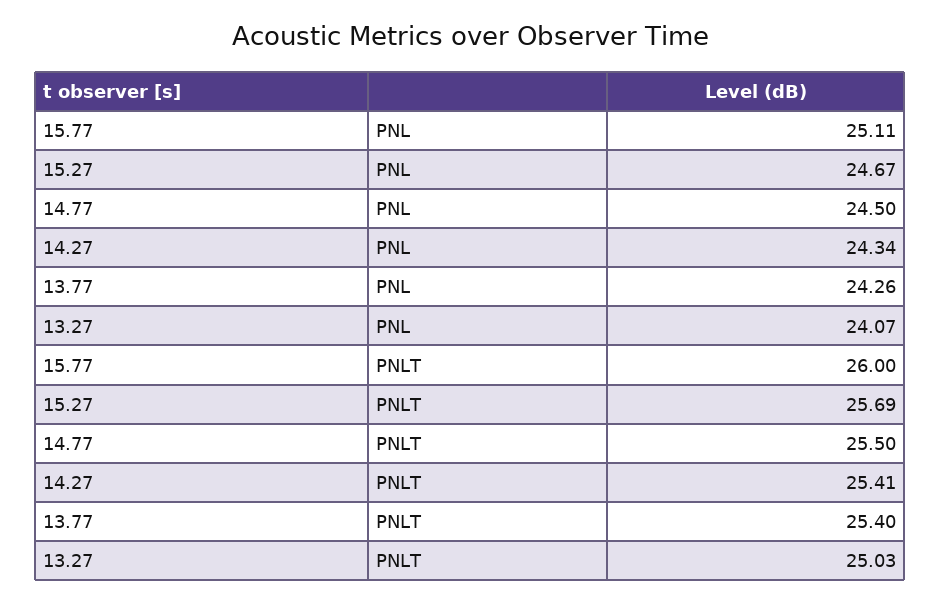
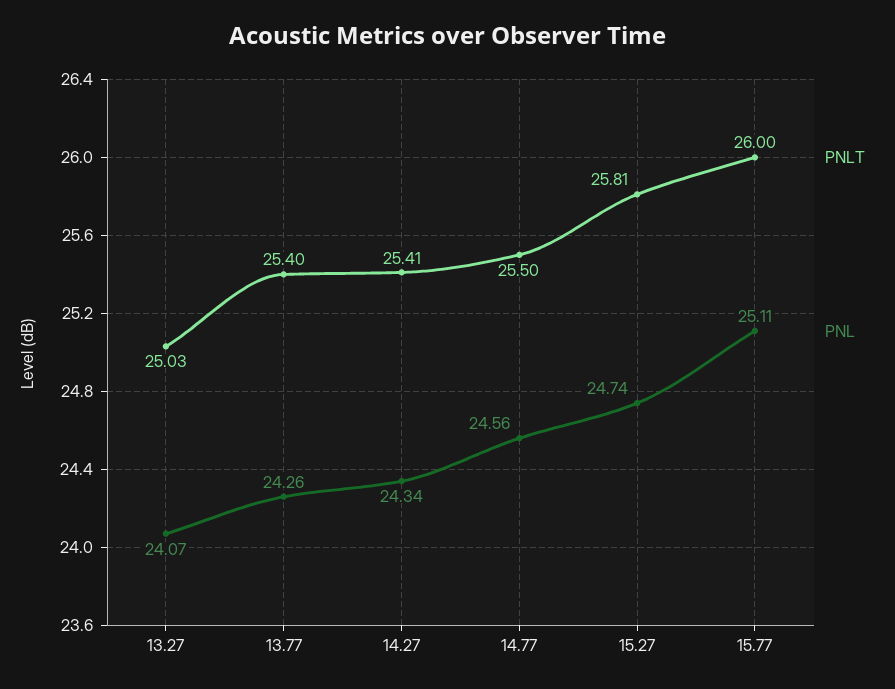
PNL, 15.27: 24.67 -> 24.74
PNL, 14.77: 24.5 -> 24.56
PNLT, 15.27: 25.69 -> 25.81

